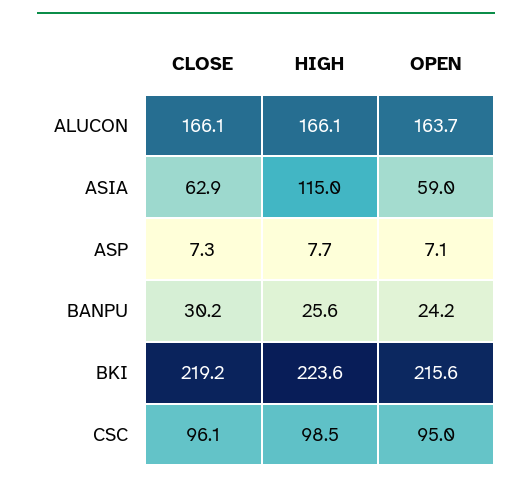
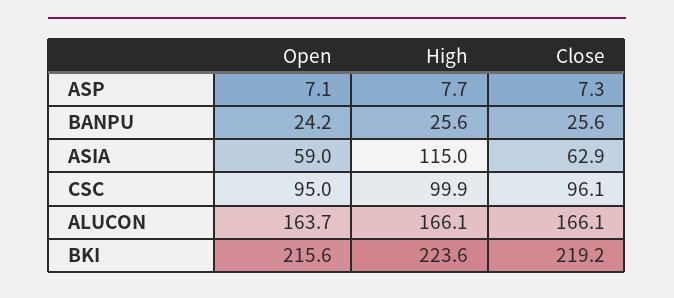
CLOSE, BANPU: 30.2 -> 25.6
HIGH, CSC: 98.5 -> 99.9

